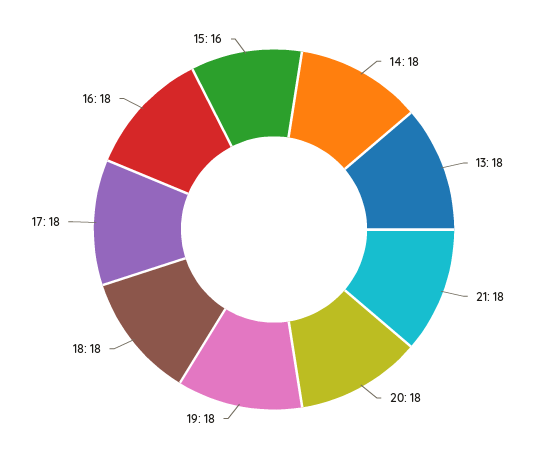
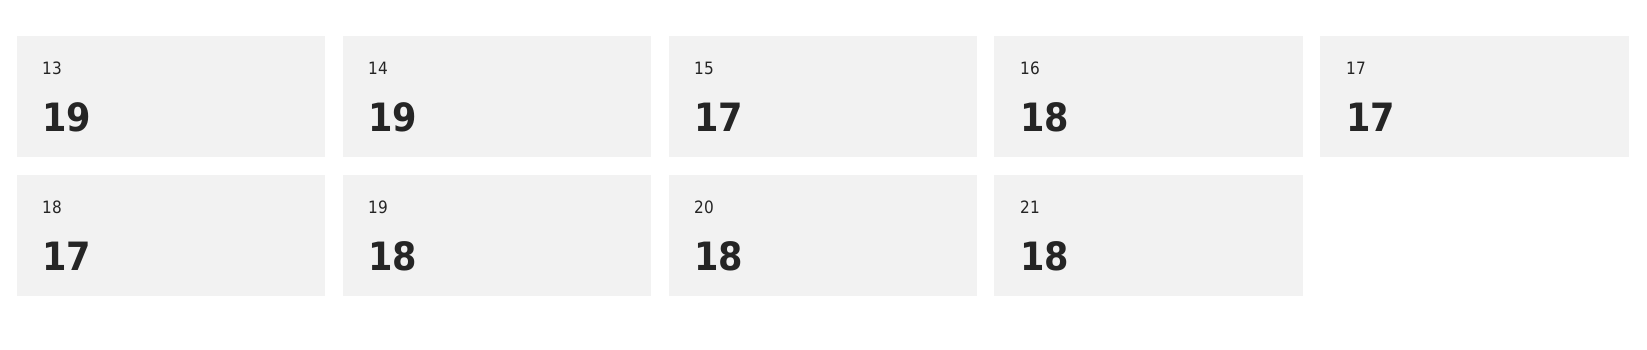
14: 18 -> 19
13: 18 -> 19
18: 18 -> 17
17: 18 -> 17
15: 16 -> 17

